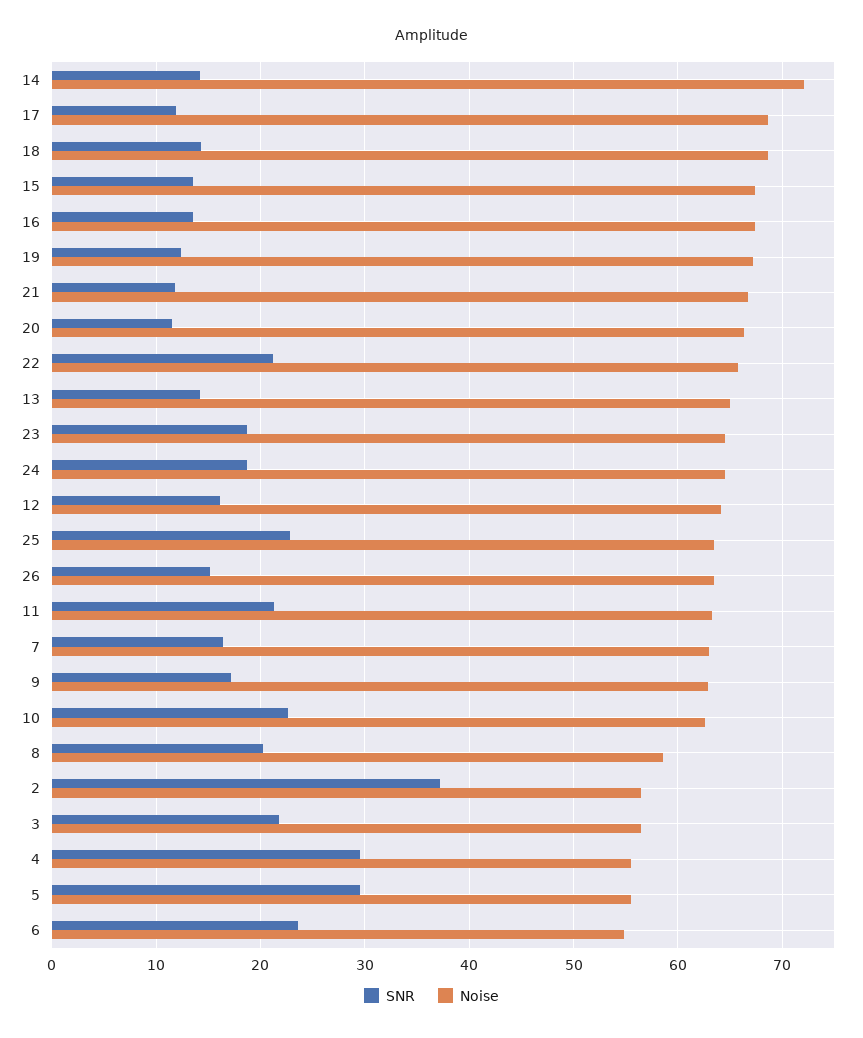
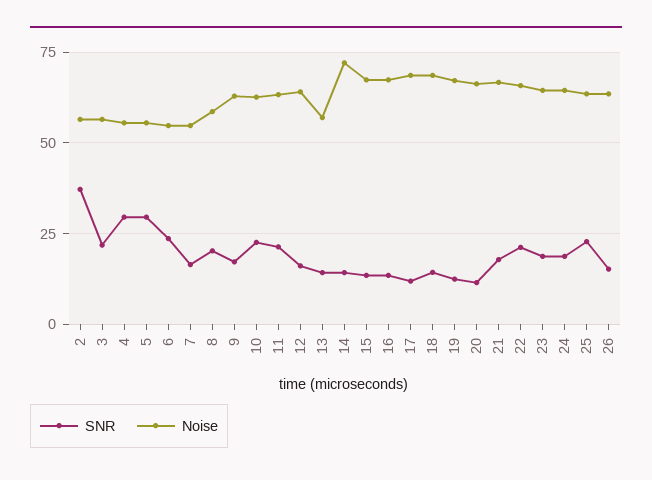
SNR, 21: 12 -> 17.5
Noise, 13: 65 -> 57.5
Noise, 7: 63 -> 55

